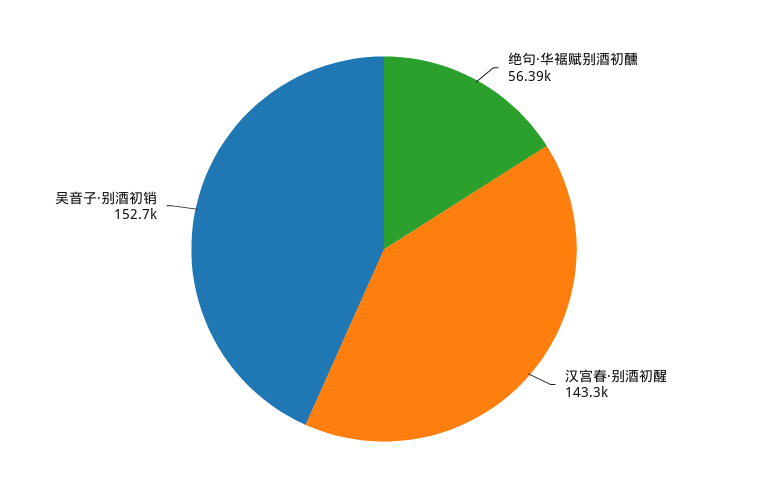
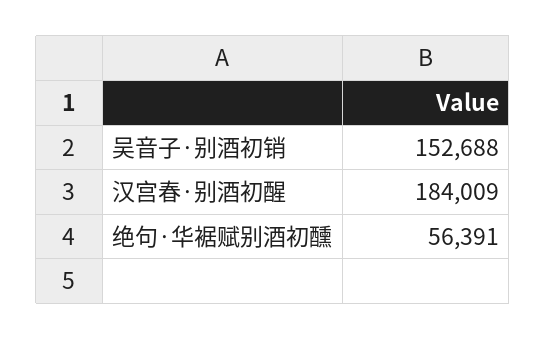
汉宫春·别酒初醒: 143300 -> 184009

